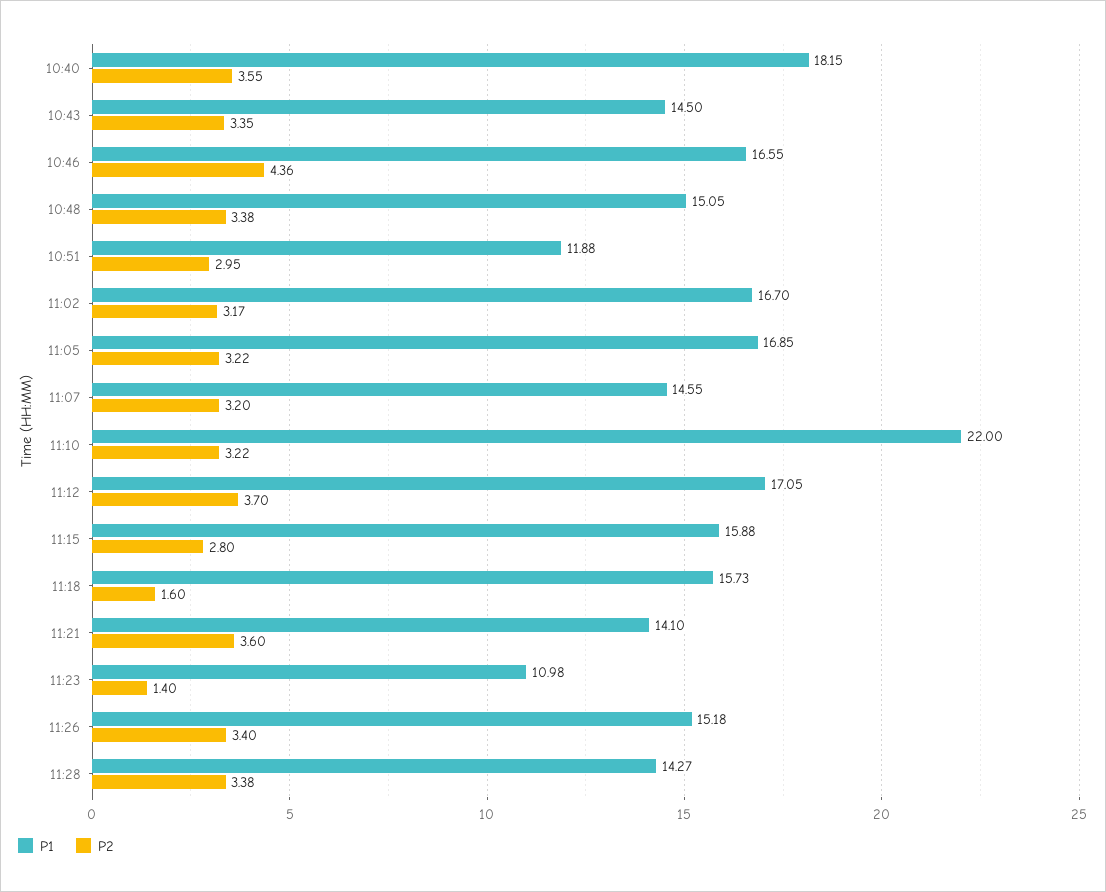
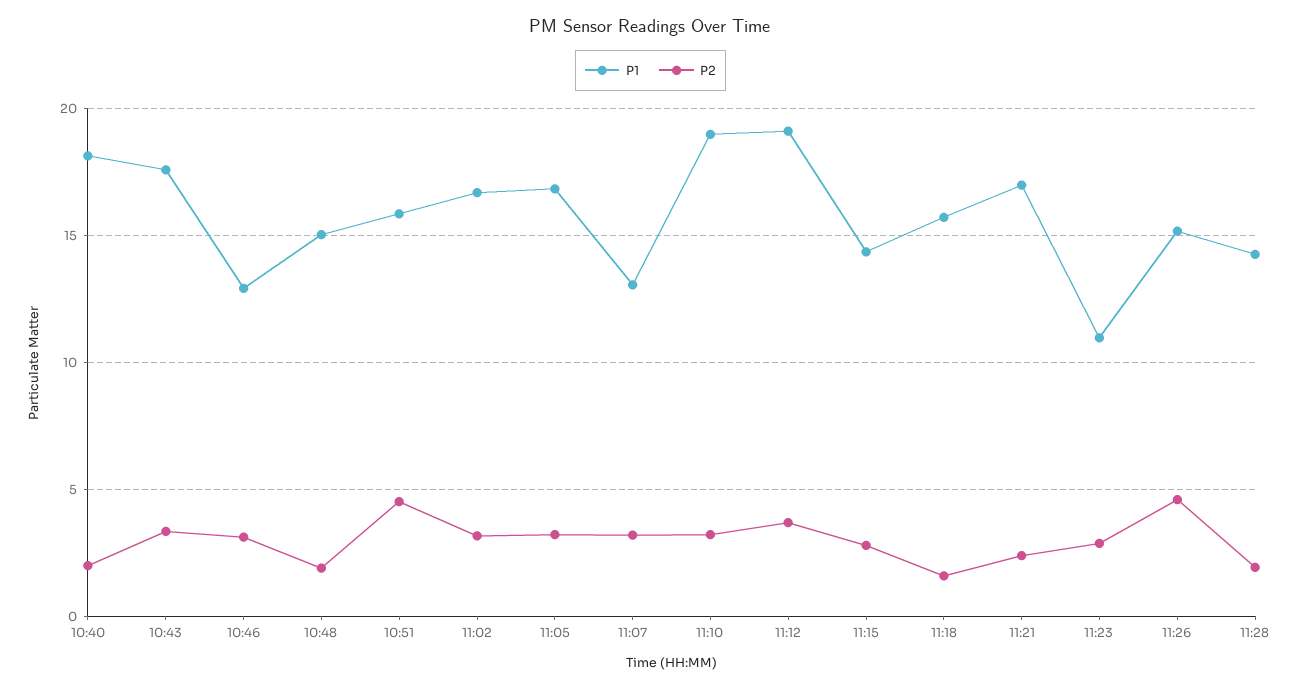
P2, 10:40: 3.55 -> 2
P1, 10:43: 14.5 -> 17.5
P1, 10:46: 16.55 -> 13
P2, 10:46: 4.36 -> 3
P2, 10:48: 3.38 -> 2
P1, 10:51: 11.88 -> 16
P2, 10:51: 2.95 -> 4.5
P1, 11:07: 14.55 -> 13
P1, 11:10: 22 -> 19
P1, 11:12: 17.05 -> 19
P1, 11:15: 15.88 -> 14.5
P1, 11:21: 14.1 -> 17
P2, 11:21: 3.6 -> 2.5
P2, 11:23: 1.4 -> 3
P2, 11:26: 3.4 -> 4.5
P2, 11:28: 3.38 -> 2

